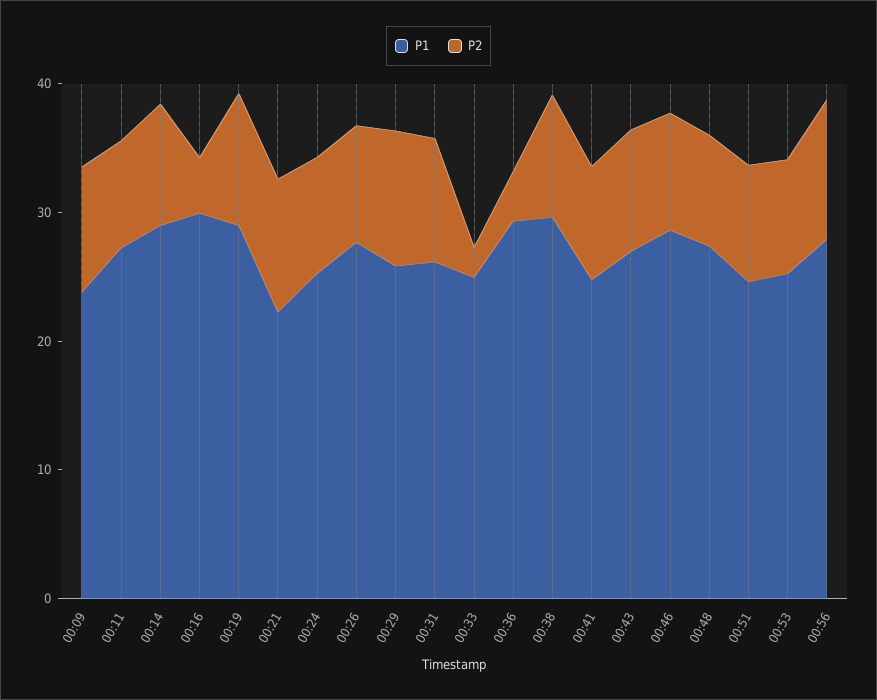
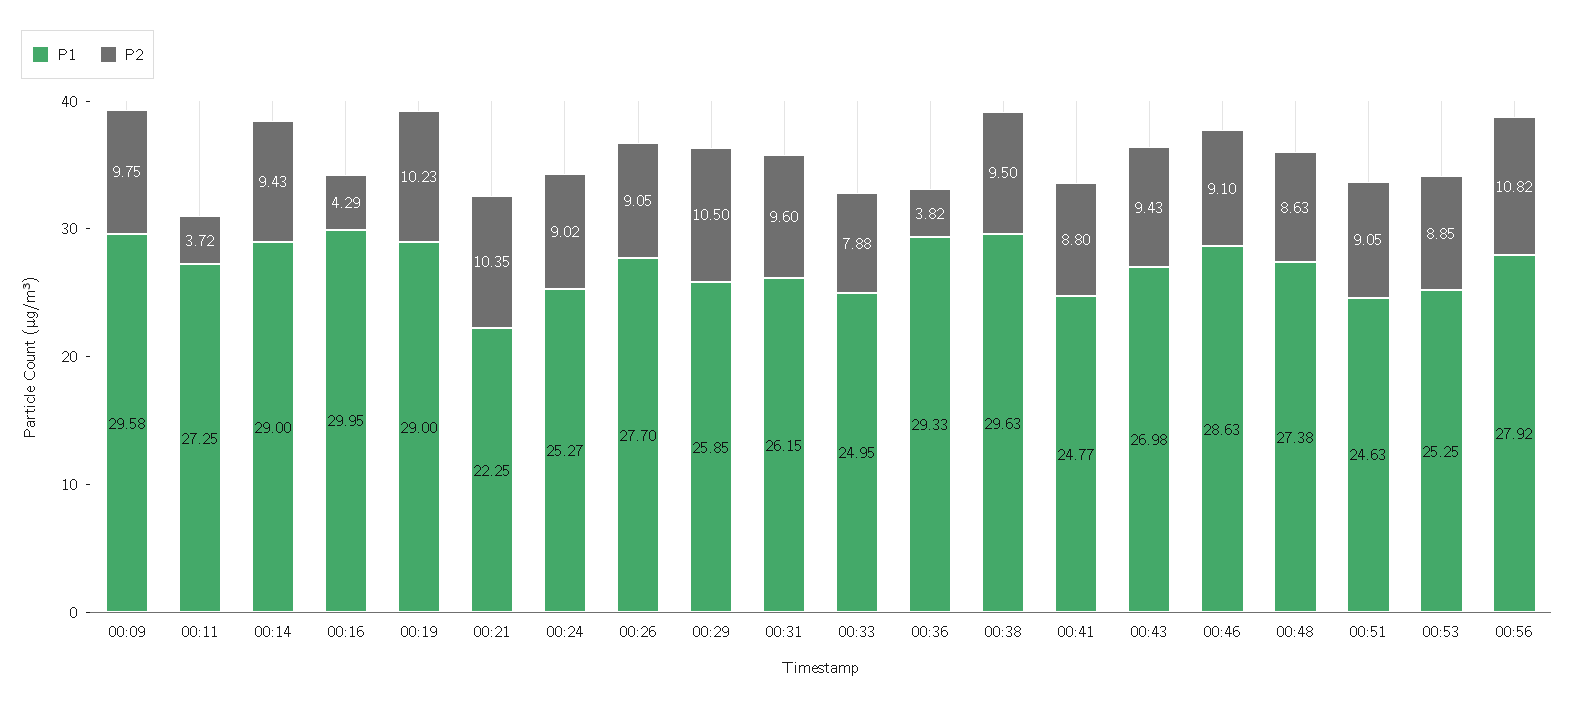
P1, 00:09: 24 -> 29.58
P2, 00:11: 8 -> 3.72
P2, 00:33: 2 -> 7.88

